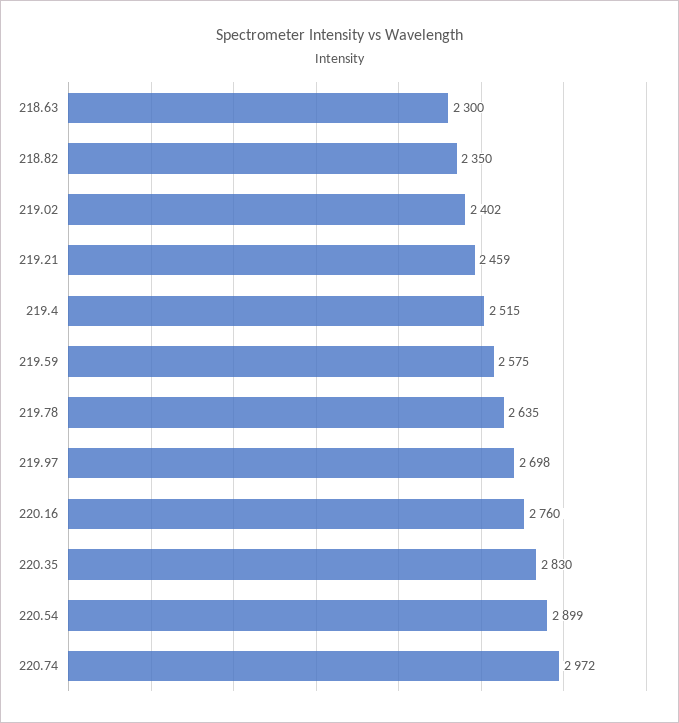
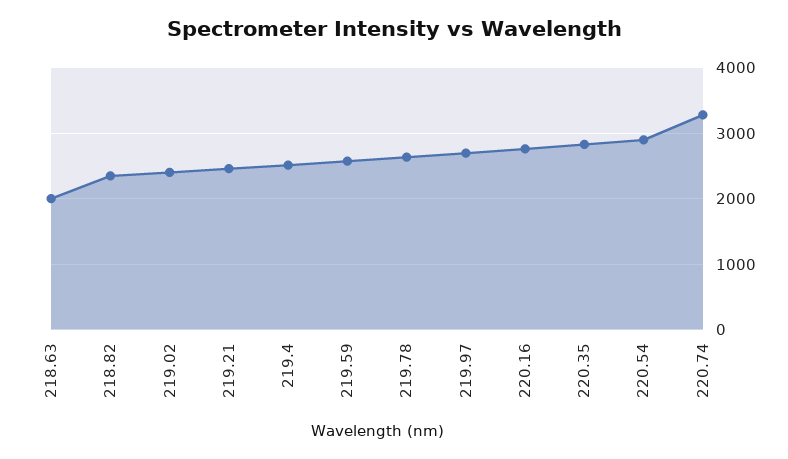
218.63: 2300 -> 2000
220.74: 2972 -> 3300

